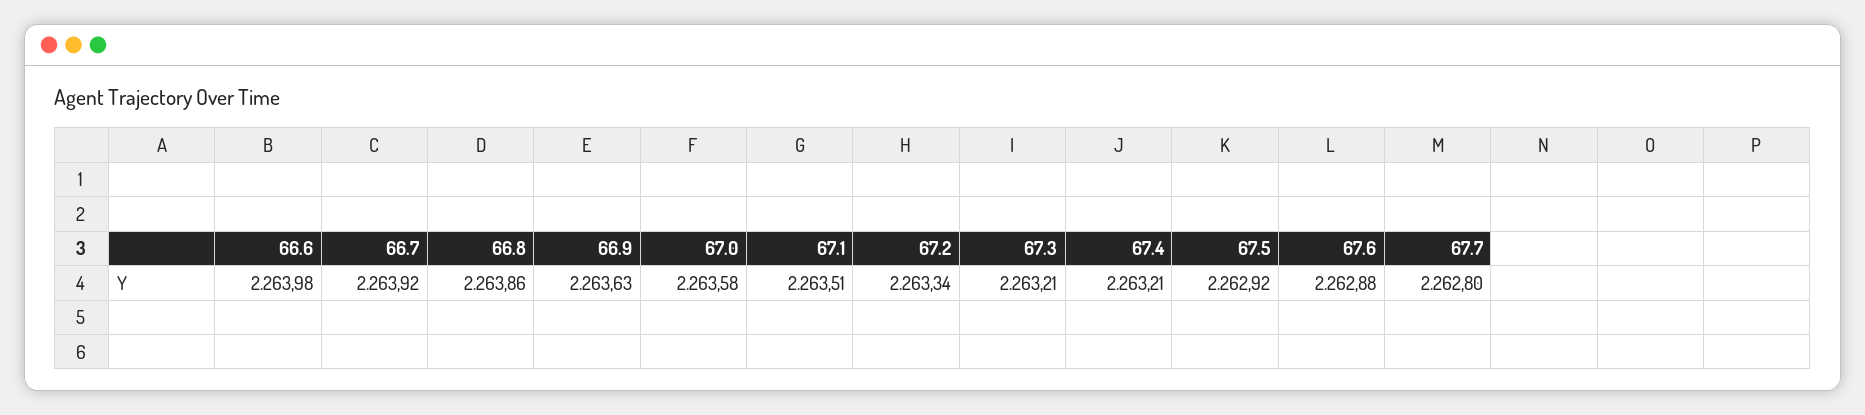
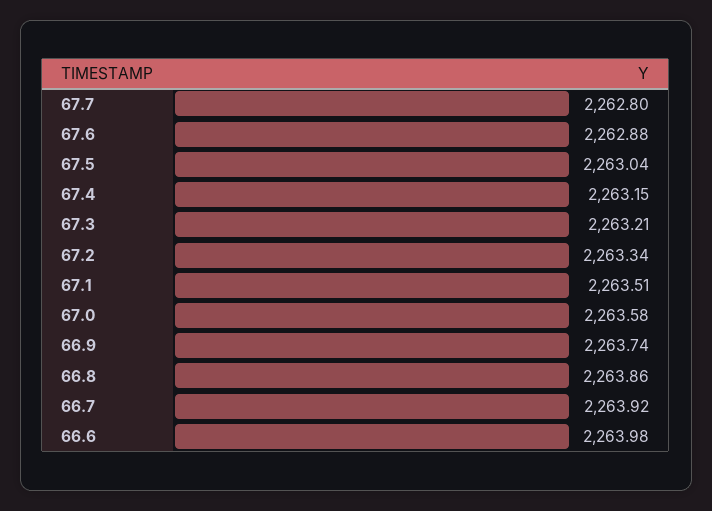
66.9: 2263.63 -> 2263.74
67.4: 2263.21 -> 2263.15
67.5: 2262.92 -> 2263.04

